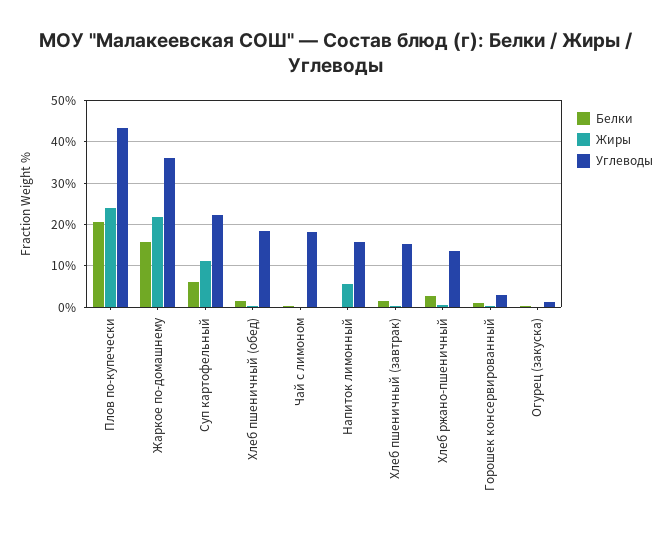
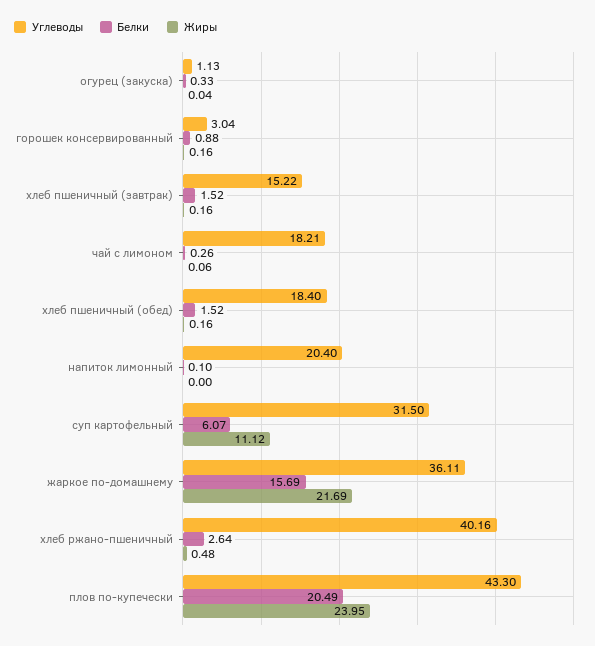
Углеводы, Суп картофельный: 22 -> 31.5
Жиры, Напиток лимонный: 6 -> 0
Углеводы, Напиток лимонный: 16 -> 20.4
Углеводы, Хлеб ржано-пшеничный: 14 -> 40.16

